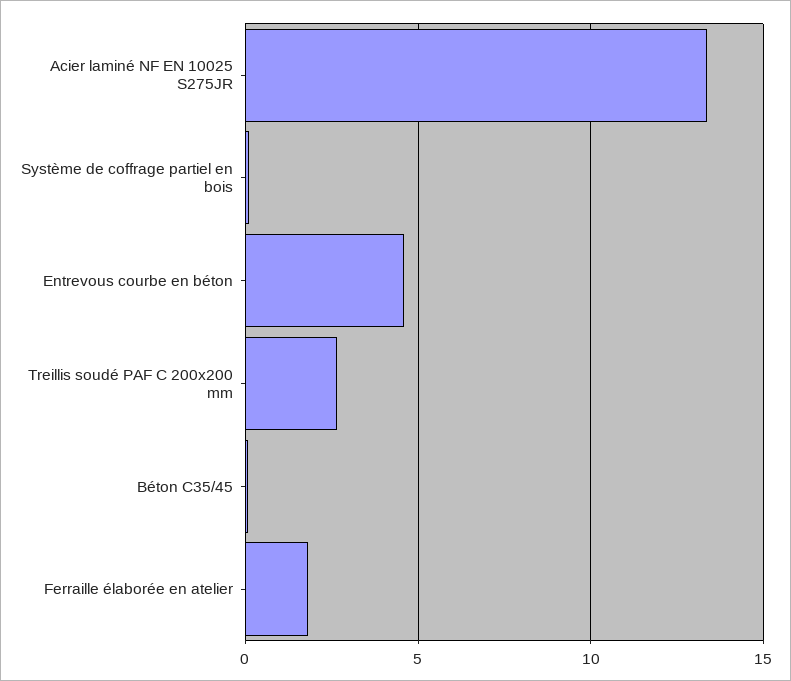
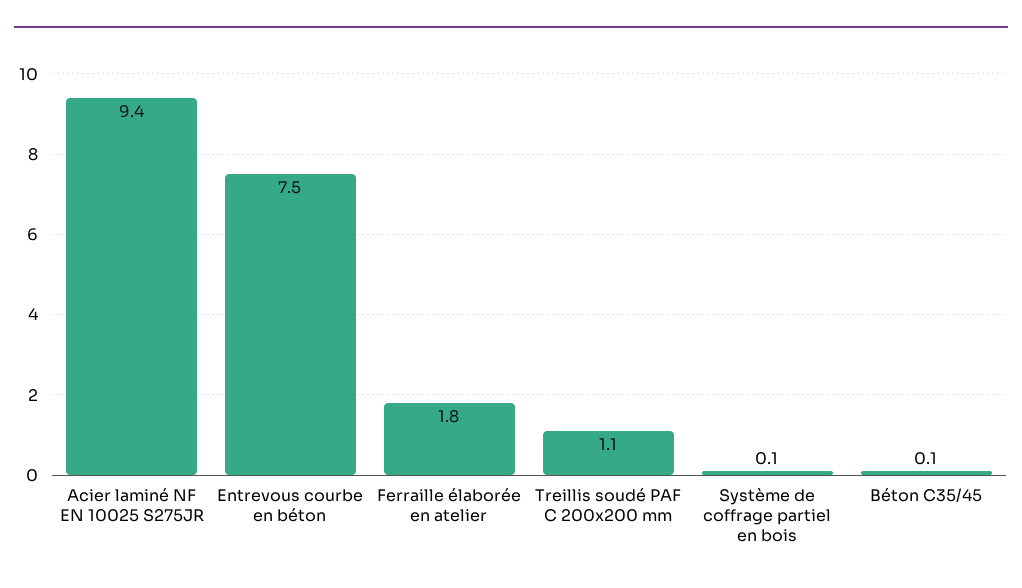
Acier laminé NF EN 10025 S275JR: 13.5 -> 9.4
Entrevous courbe en béton: 4.5 -> 7.5
Treillis soudé PAF C 200x200 mm: 2.5 -> 1.1

